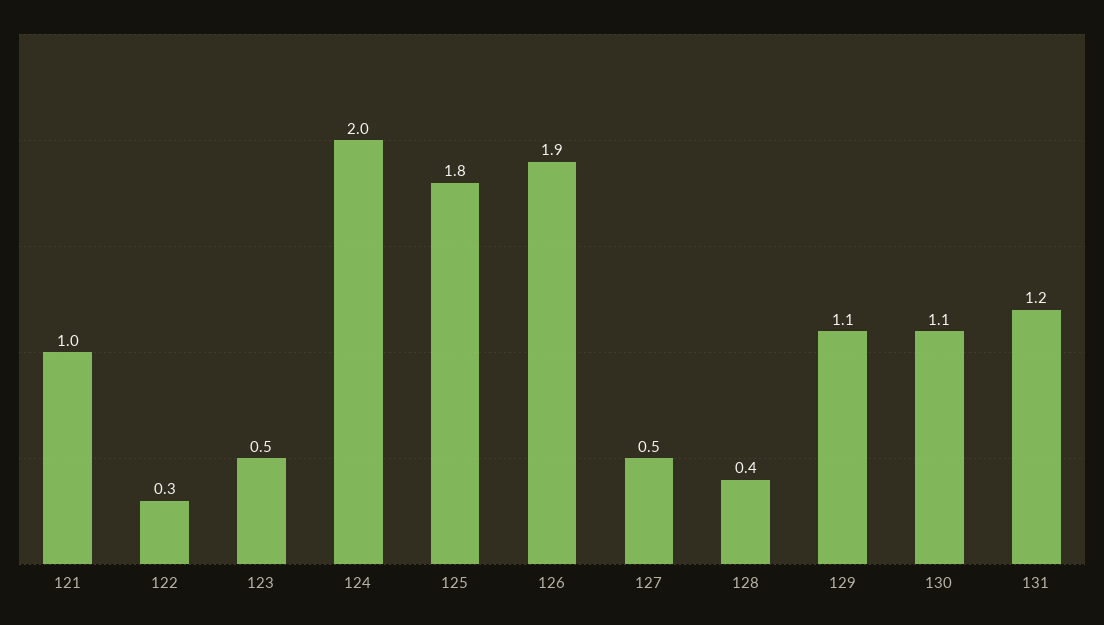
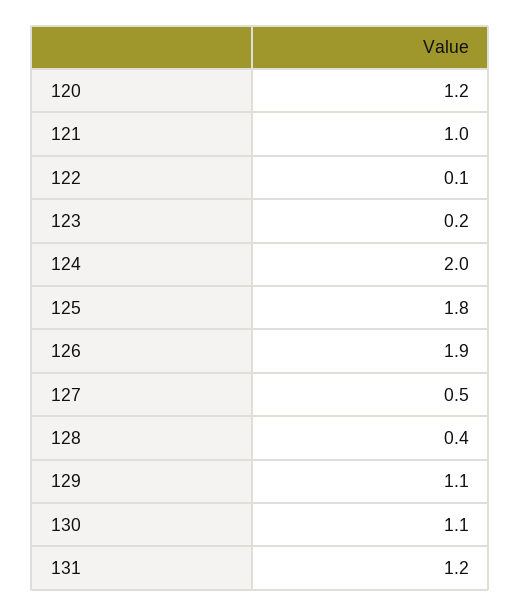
122: 0.3 -> 0.1
123: 0.5 -> 0.2
120: none -> 1.2

